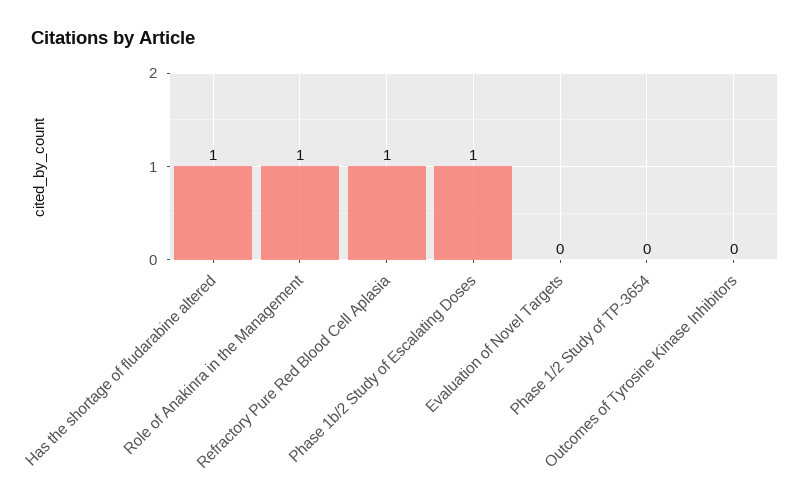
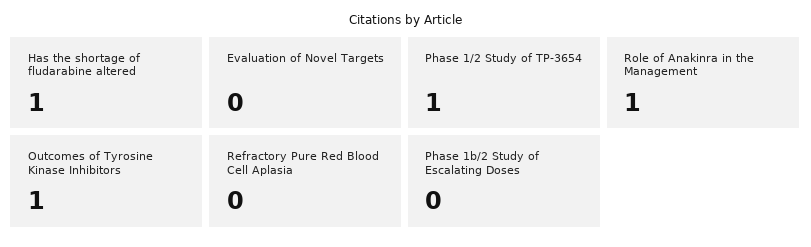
Refractory Pure Red Blood Cell Aplasia: 1 -> 0
Phase 1b/2 Study of Escalating Doses: 1 -> 0
Phase 1/2 Study of TP-3654: 0 -> 1
Outcomes of Tyrosine Kinase Inhibitors: 0 -> 1

